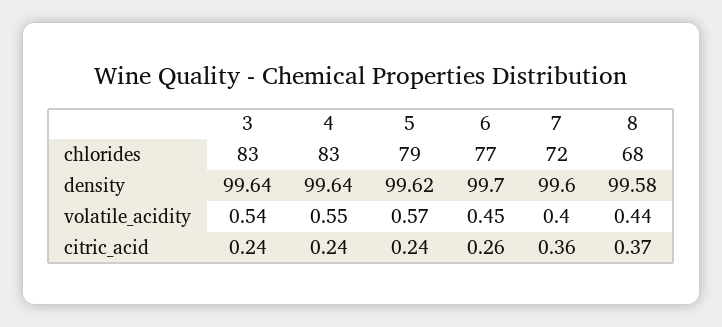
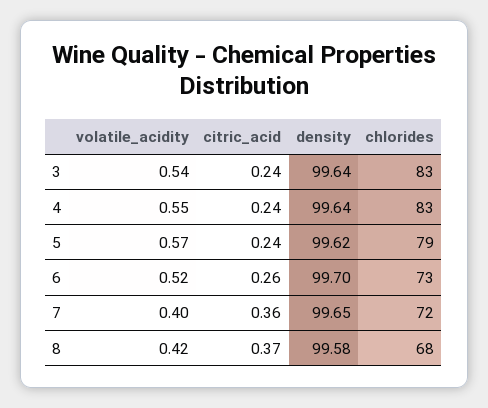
6, chlorides: 77 -> 73
7, density: 99.6 -> 99.65
6, volatile_acidity: 0.45 -> 0.52
8, volatile_acidity: 0.44 -> 0.42

